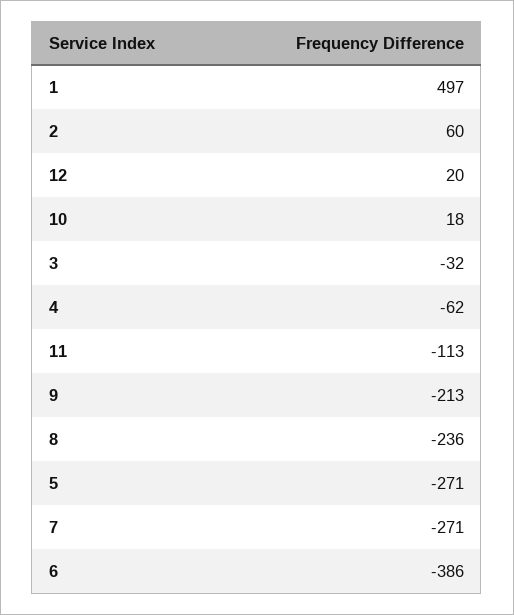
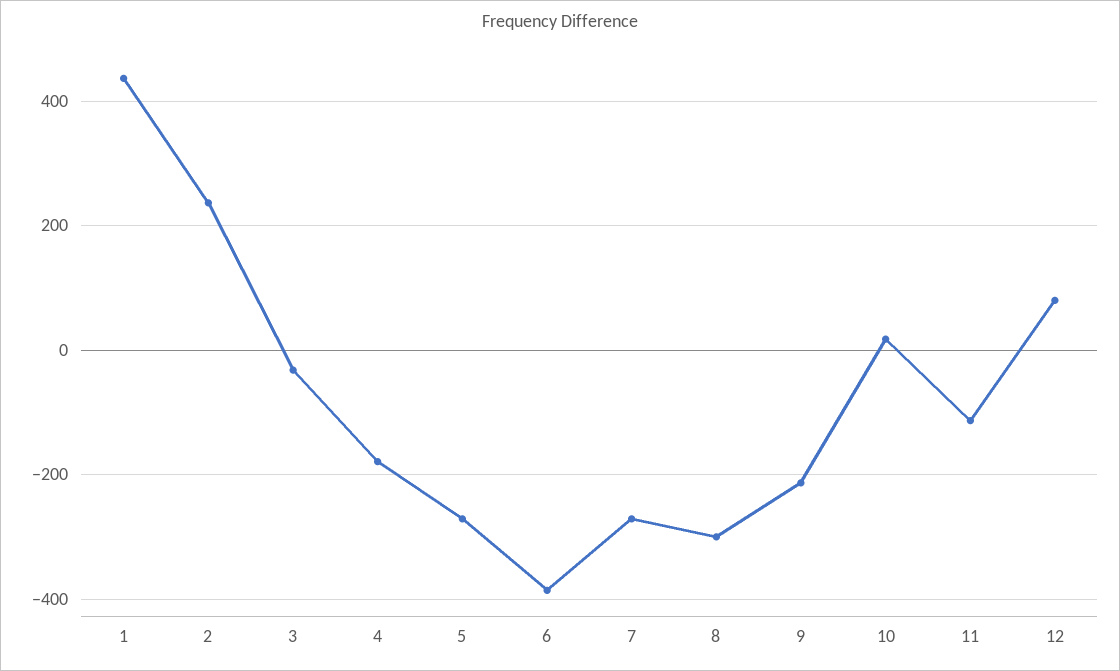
1: 497 -> 440
2: 60 -> 240
12: 20 -> 80
4: -62 -> -180
8: -236 -> -300

